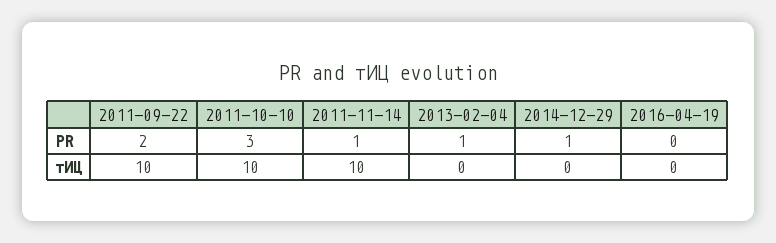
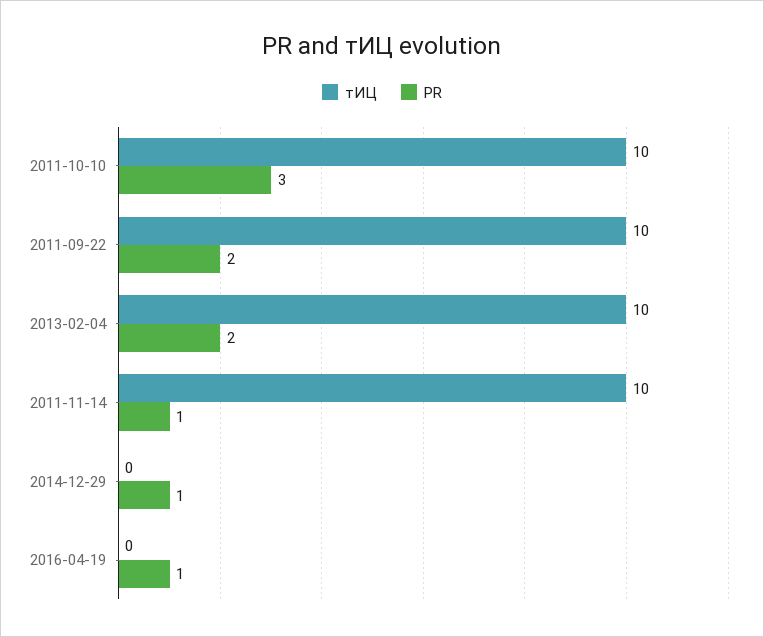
PR, 2013-02-04: 1 -> 2
PR, 2016-04-19: 0 -> 1
тИЦ, 2013-02-04: 0 -> 10

